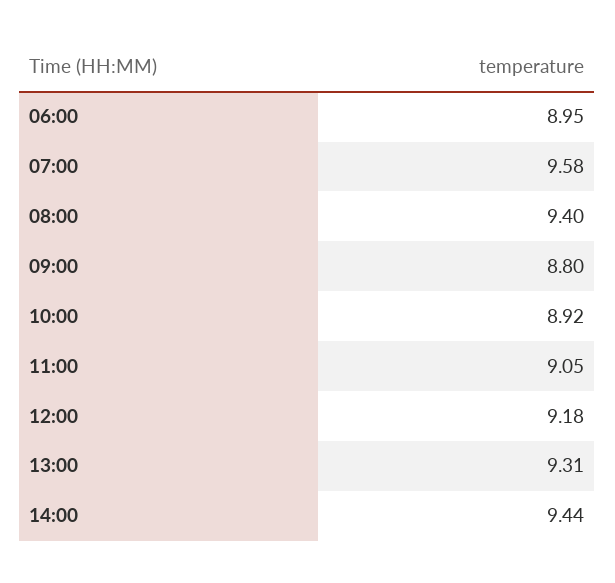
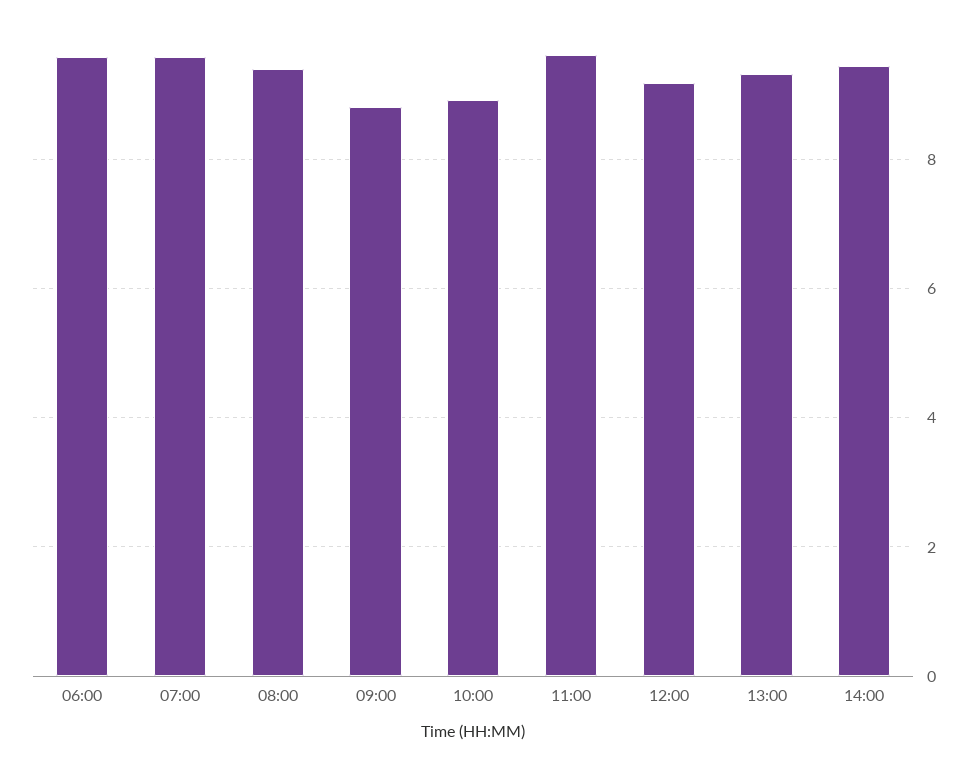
06:00: 8.95 -> 9.6
11:00: 9.05 -> 9.6

